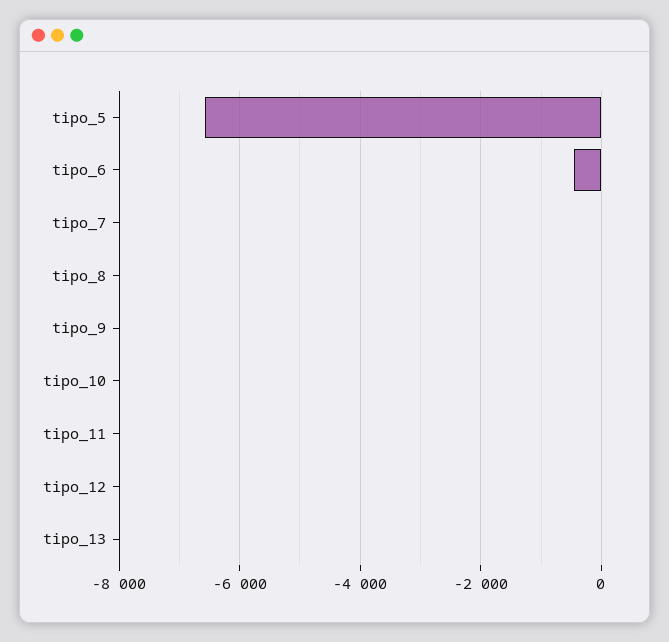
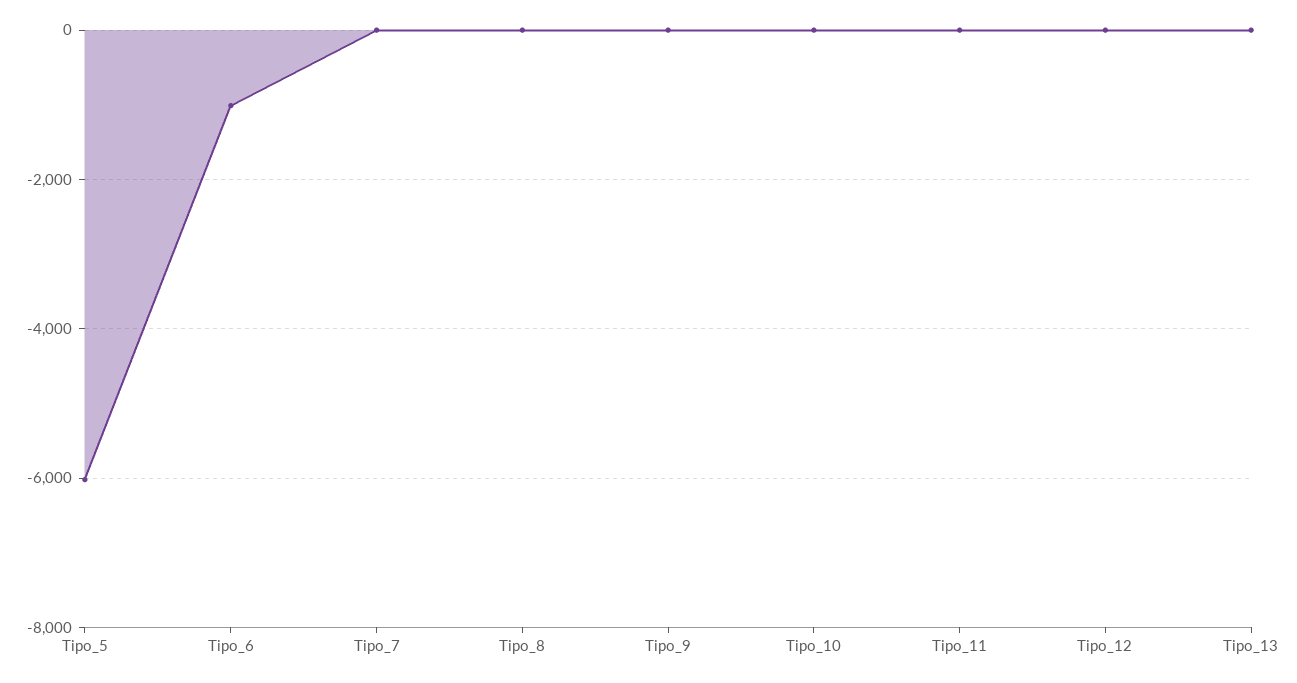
tipo_5: -6600 -> -6000
tipo_6: -400 -> -1000

